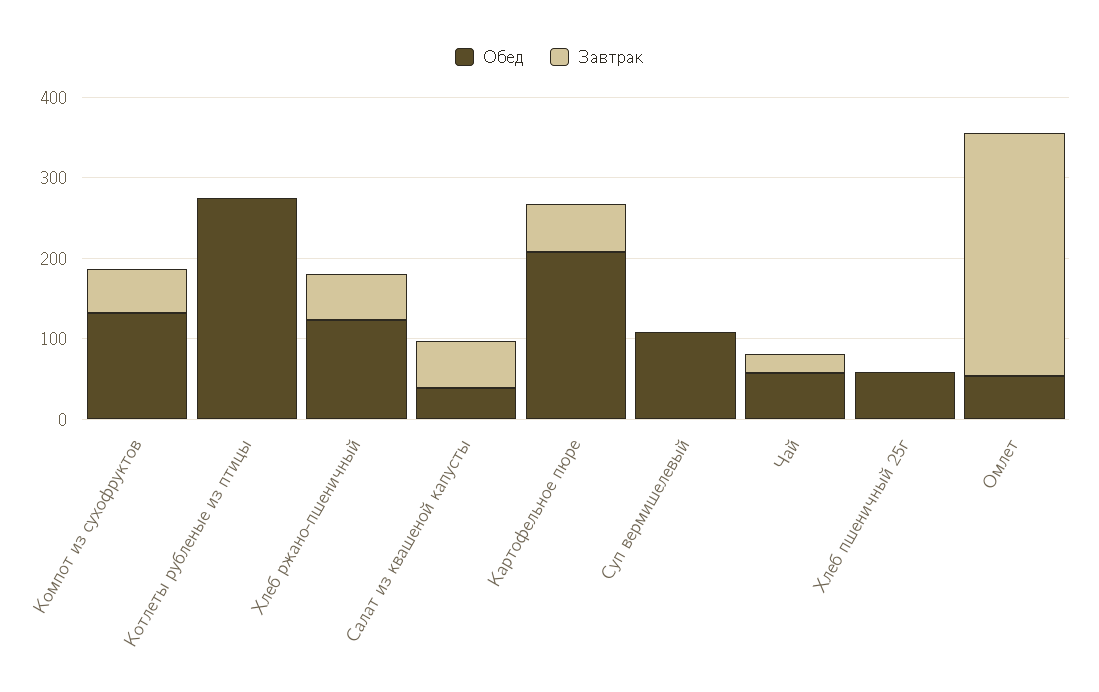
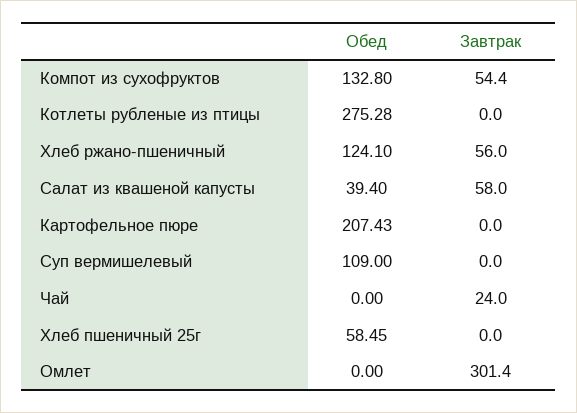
Завтрак, Картофельное пюре: 60 -> 0
Обед, Чай: 60 -> 0
Обед, Омлет: 60 -> 0

